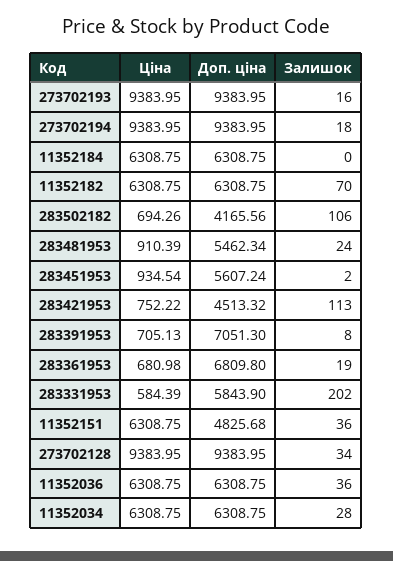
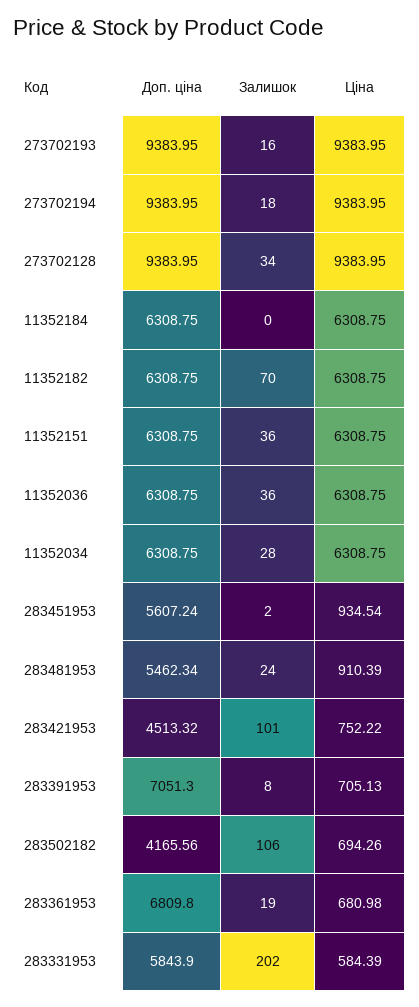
Залишок, 283421953: 113 -> 101
Доп. ціна, 11352151: 4825.68 -> 6308.75

